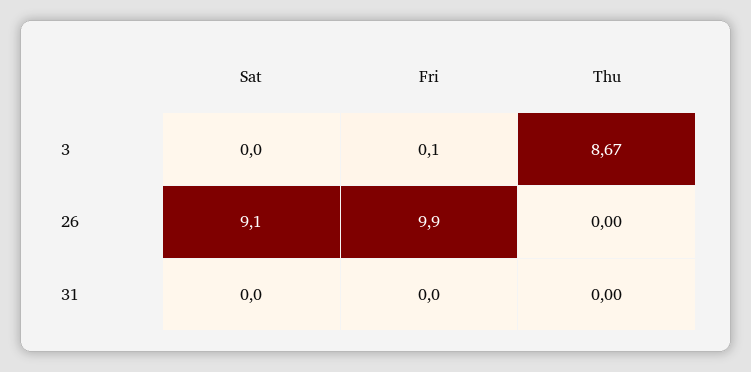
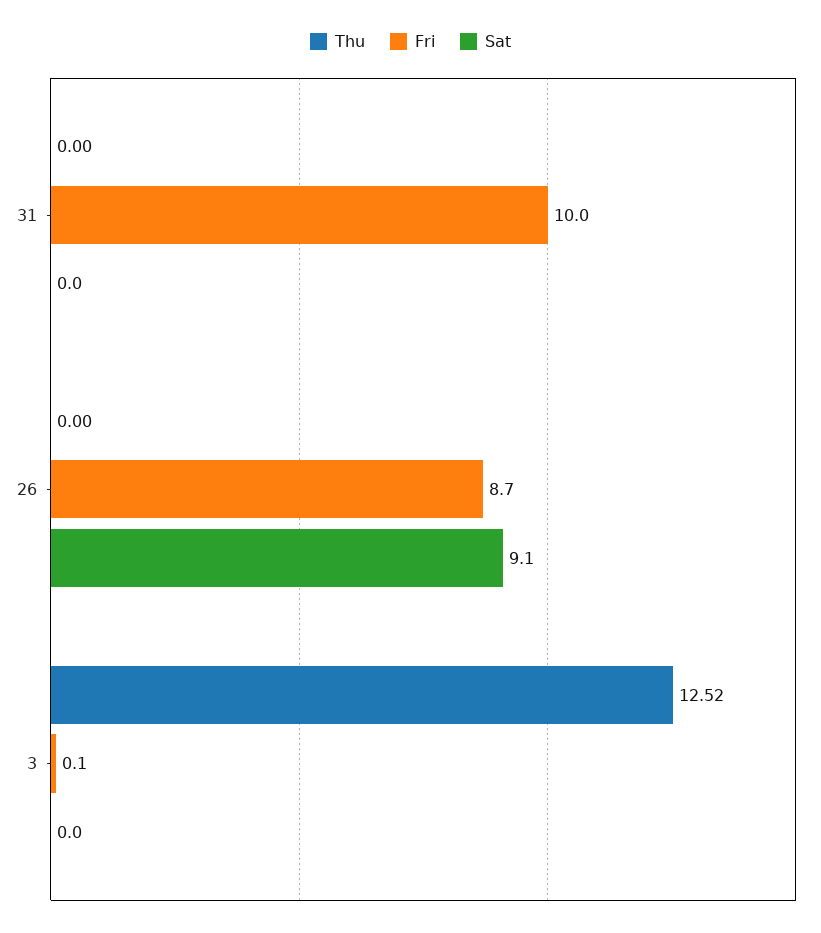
Thu, 3: 8.67 -> 12.52
Fri, 26: 9.9 -> 8.7
Fri, 31: 0 -> 10

